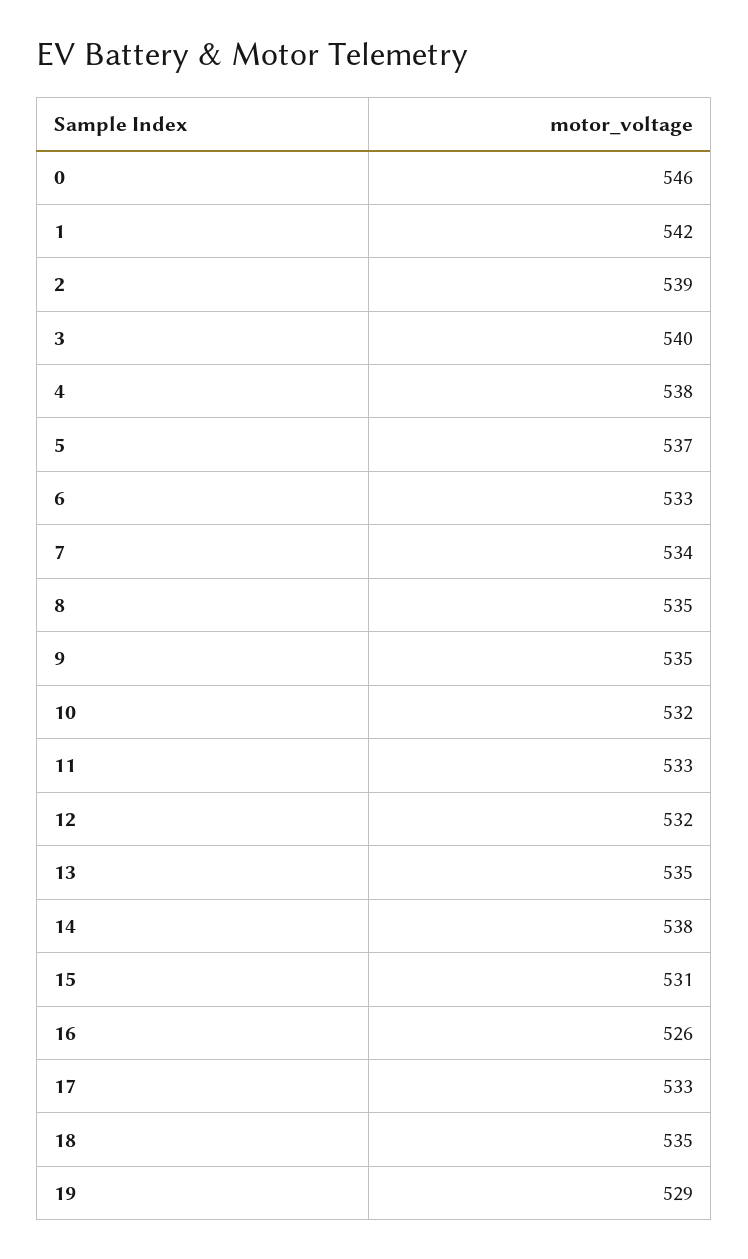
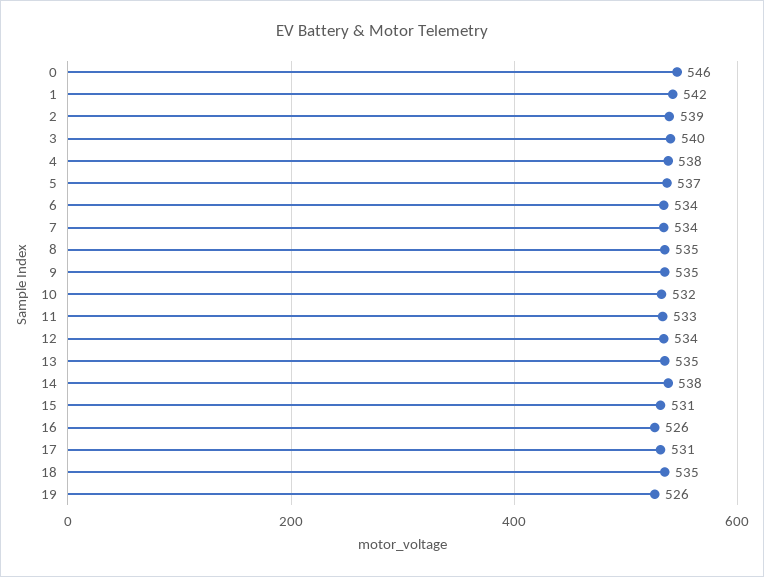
6: 533 -> 534
12: 532 -> 534
17: 533 -> 531
19: 529 -> 526

